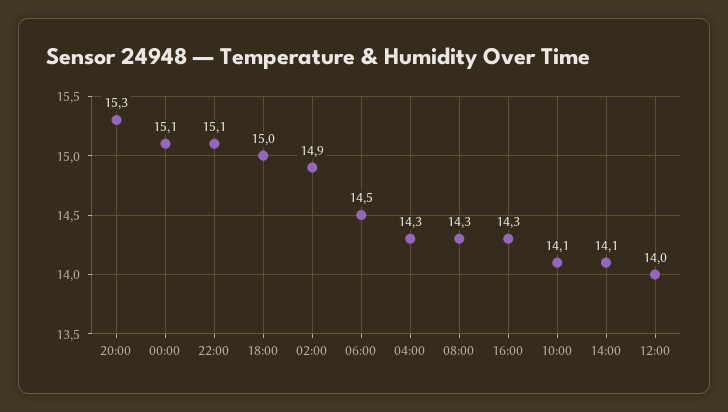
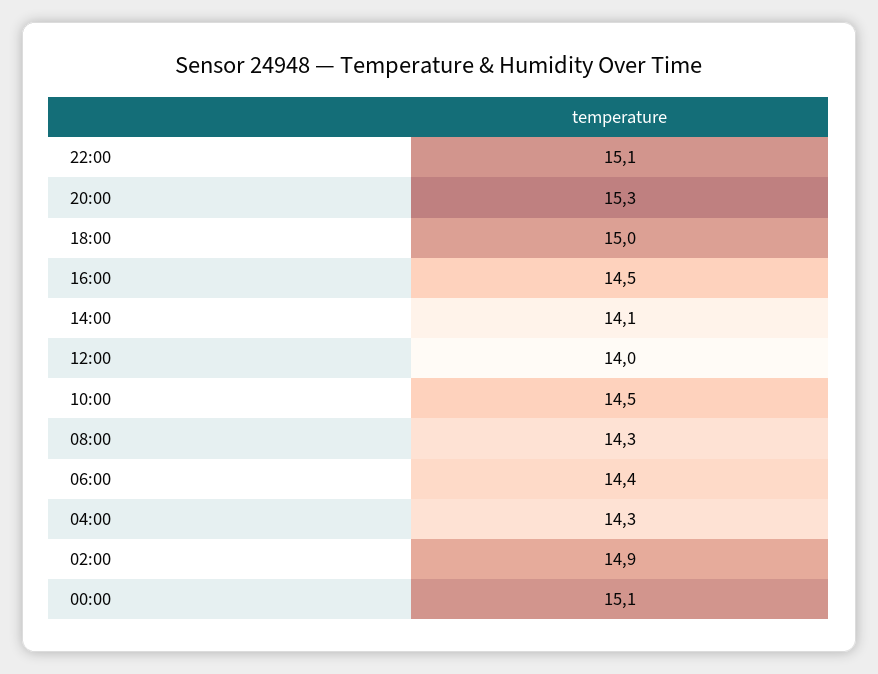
06:00: 14.5 -> 14.4
16:00: 14.3 -> 14.5
10:00: 14.1 -> 14.5

